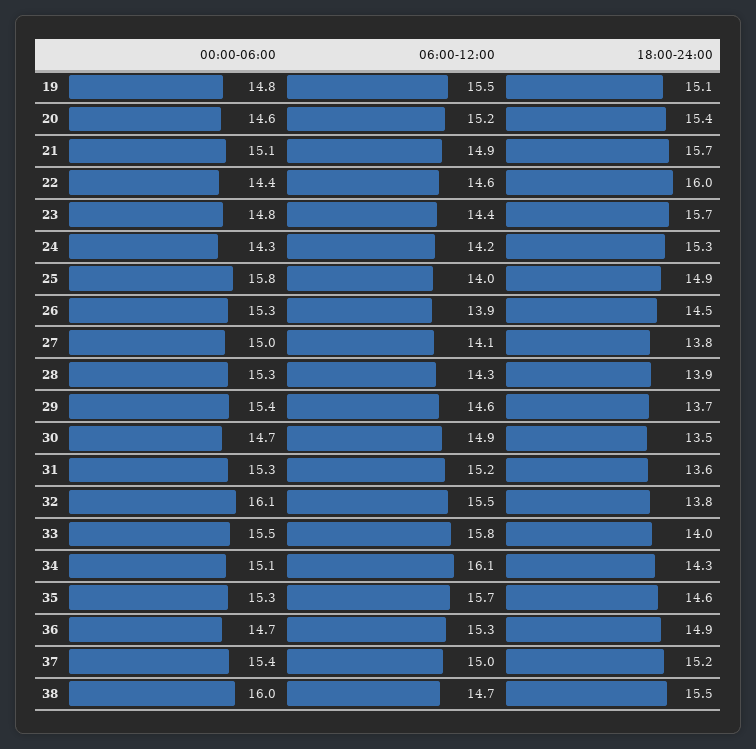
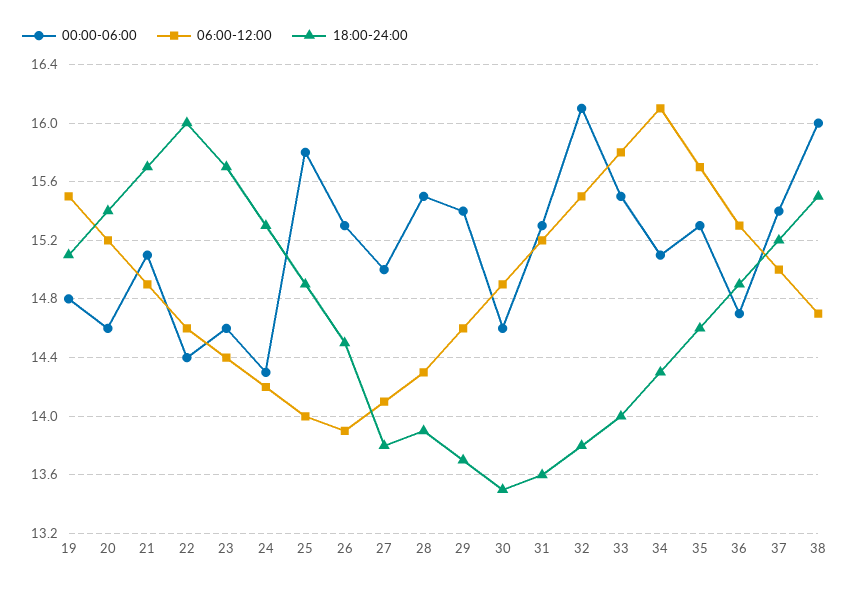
00:00-06:00, 23: 14.8 -> 14.6
00:00-06:00, 28: 15.3 -> 15.5
00:00-06:00, 30: 14.7 -> 14.6

